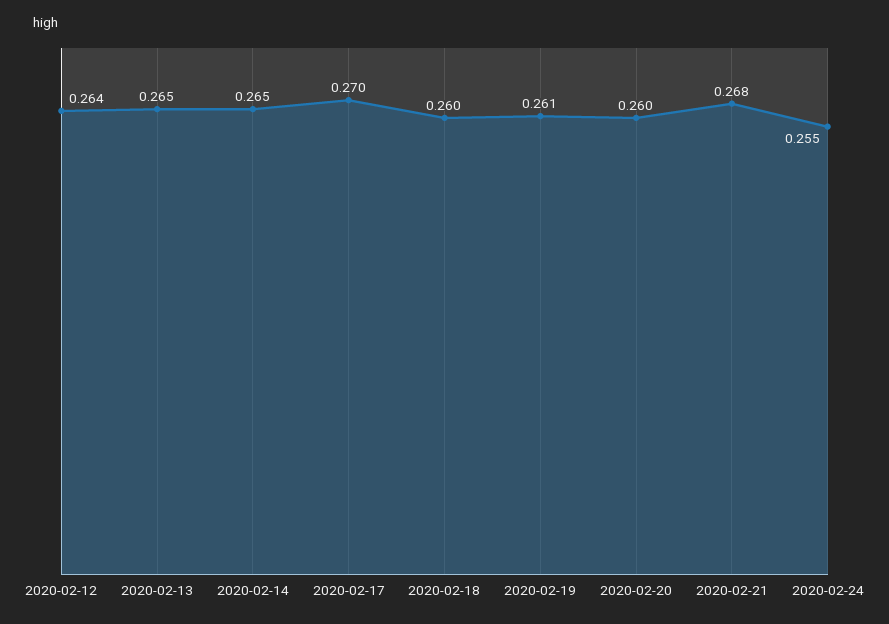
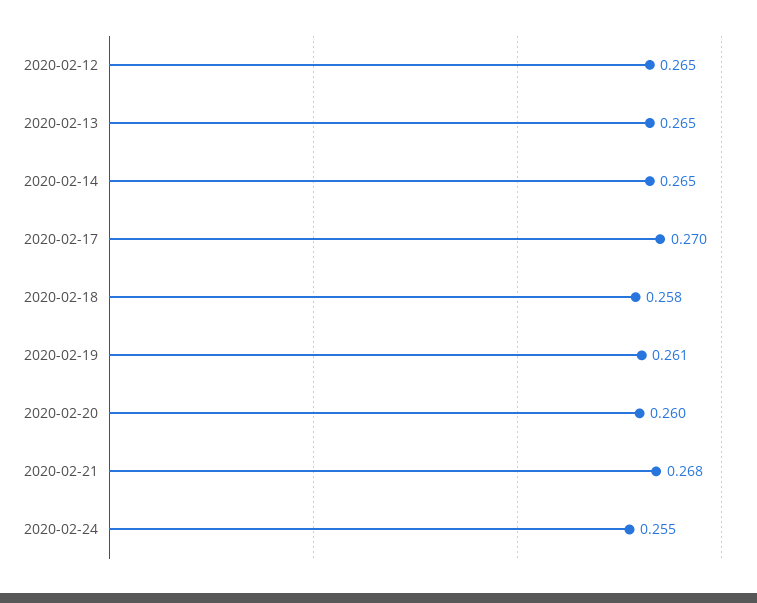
2020-02-12: 0.264 -> 0.265
2020-02-18: 0.26 -> 0.258

